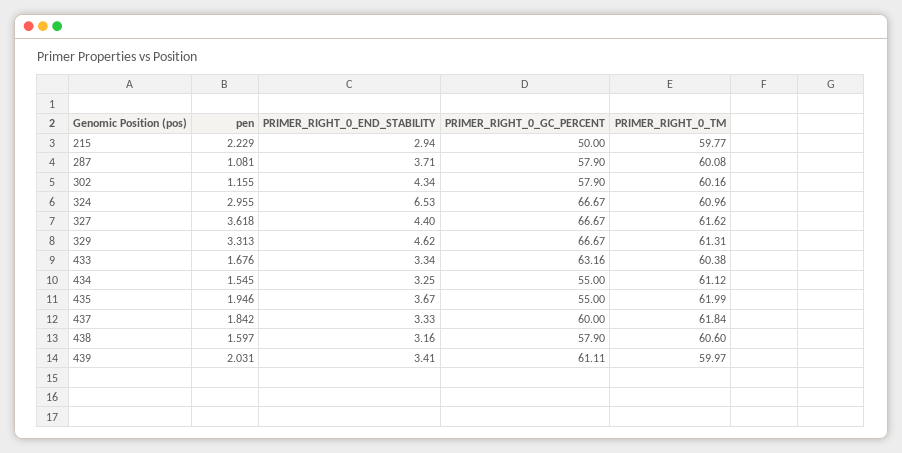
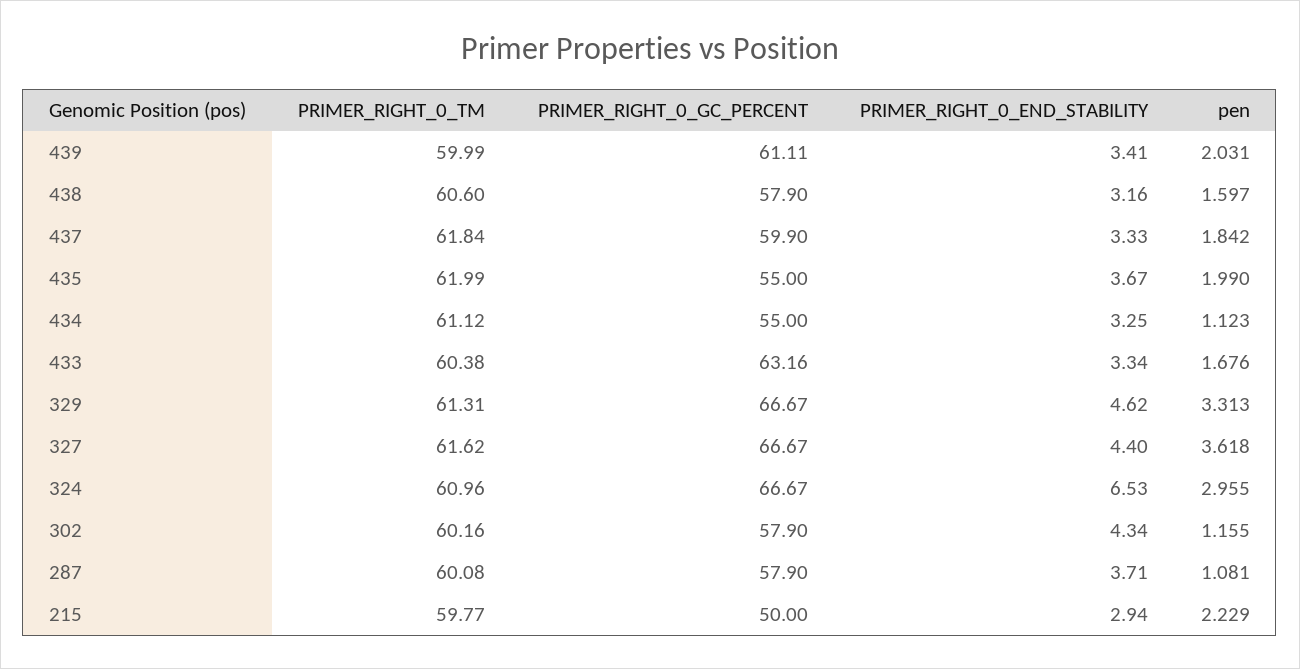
pen, 434: 1.545 -> 1.123
pen, 435: 1.946 -> 1.99
PRIMER_RIGHT_0_GC_PERCENT, 437: 60 -> 59.9
PRIMER_RIGHT_0_TM, 439: 59.97 -> 59.99

